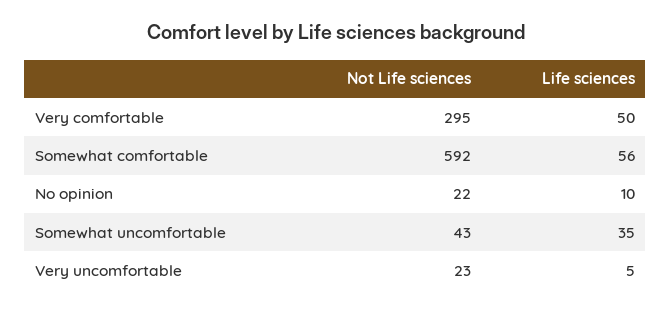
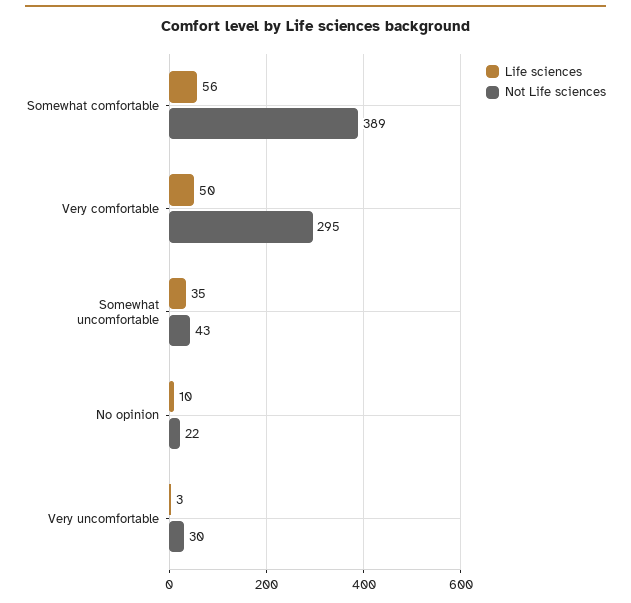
Not Life sciences, Somewhat comfortable: 592 -> 389
Not Life sciences, Very uncomfortable: 23 -> 30
Life sciences, Very uncomfortable: 5 -> 3

